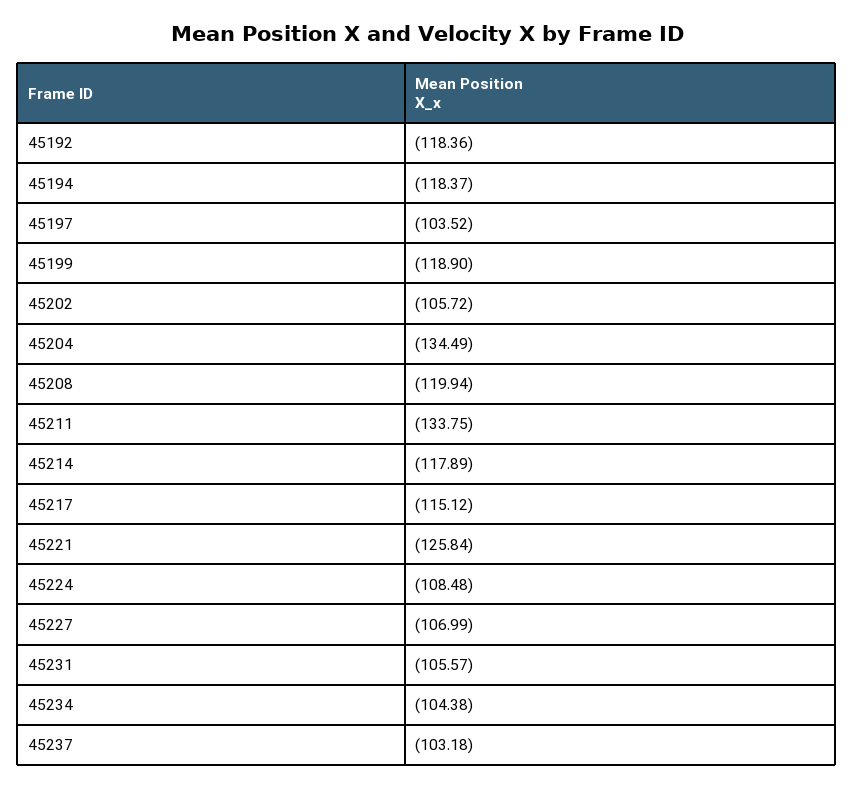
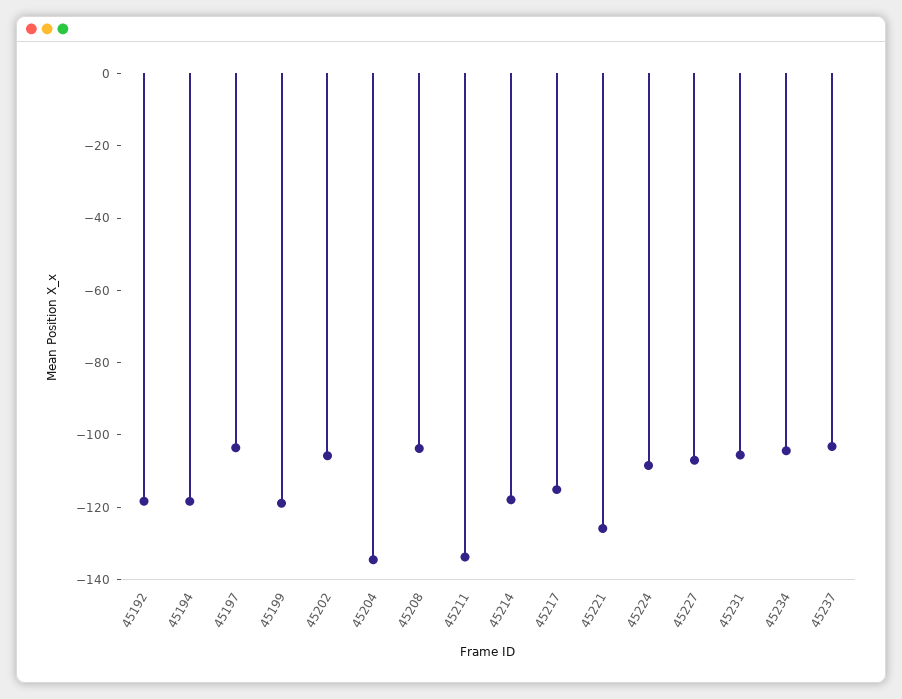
45208: -119.94 -> -105

